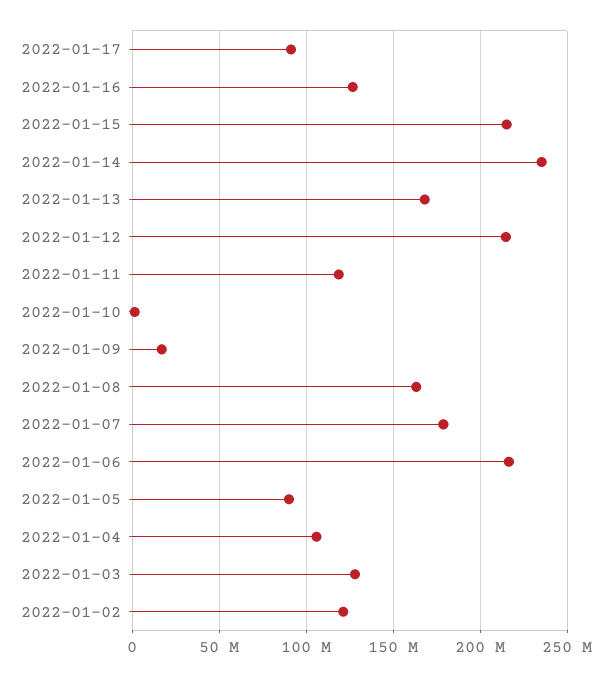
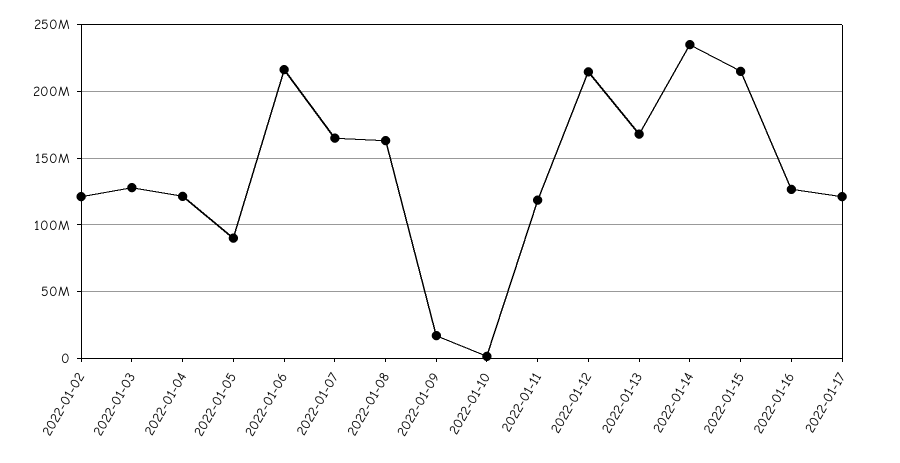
2022-01-17: 90000000 -> 120000000
2022-01-07: 180000000 -> 165000000
2022-01-04: 105000000 -> 120000000

